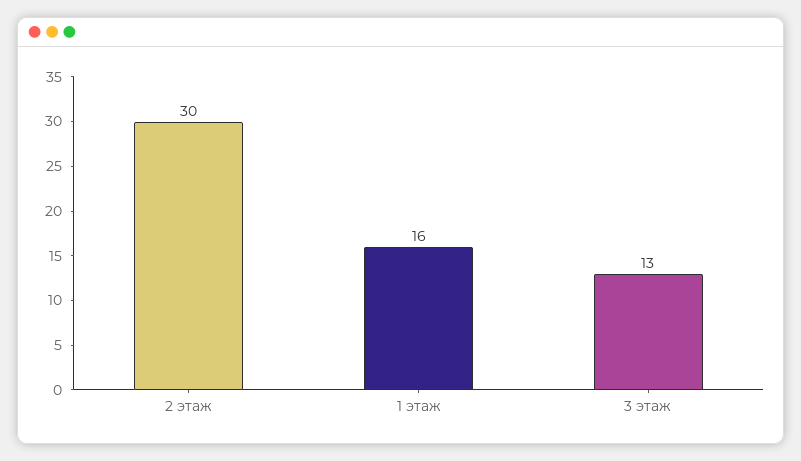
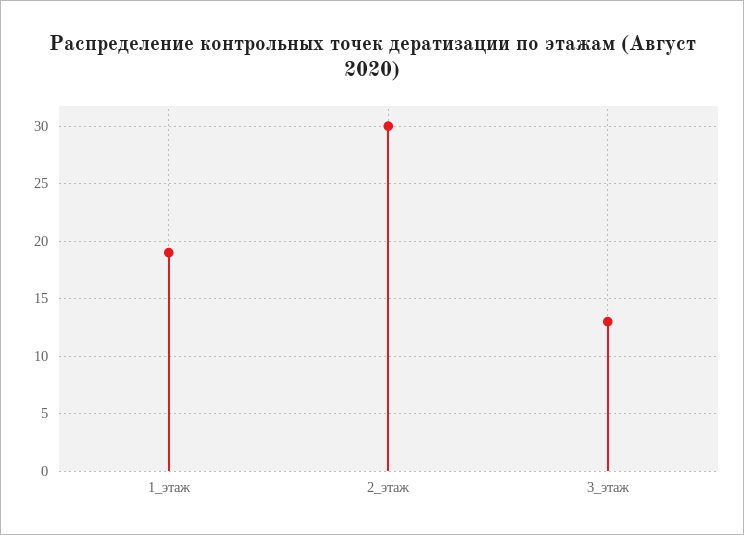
1 этаж: 16 -> 19

